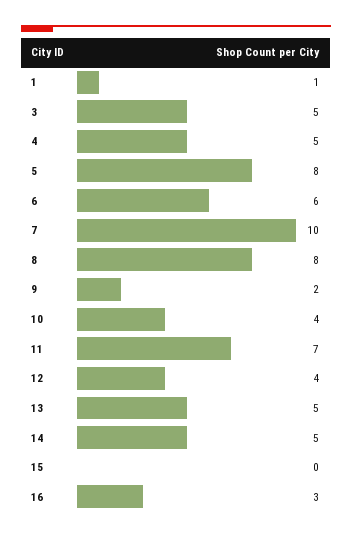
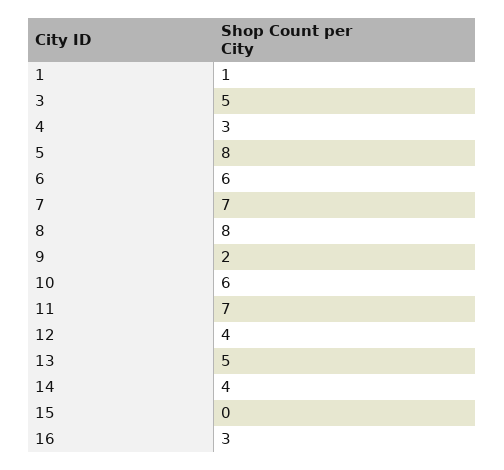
4: 5 -> 3
7: 10 -> 7
10: 4 -> 6
14: 5 -> 4

